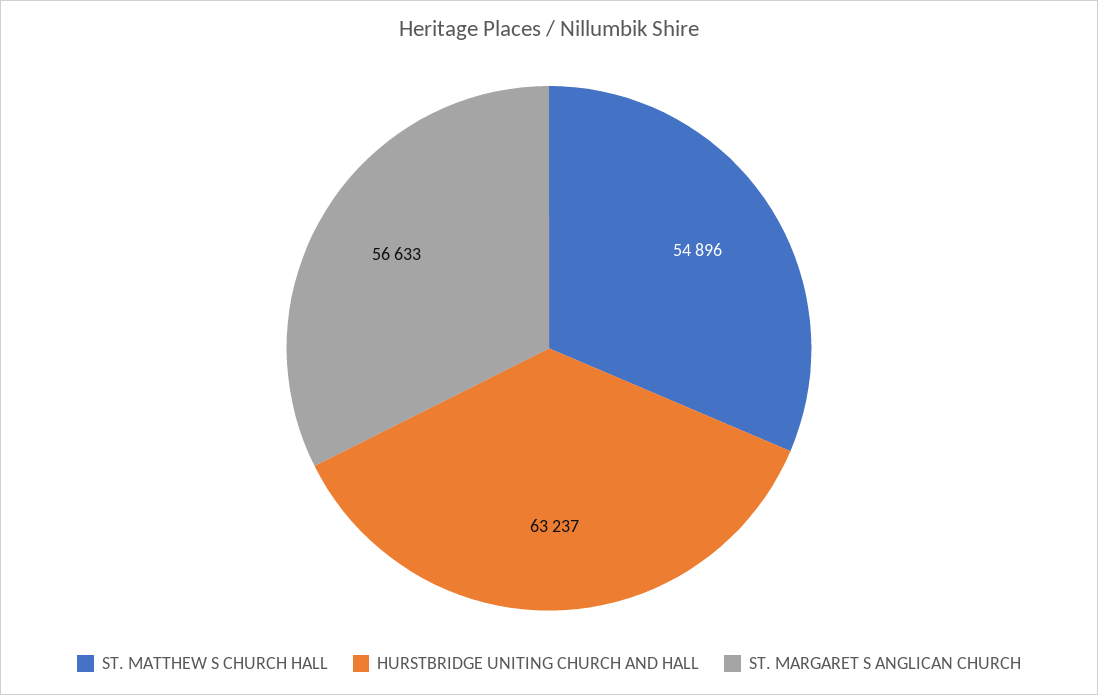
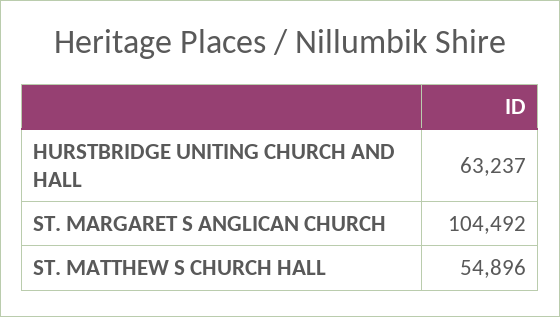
ST. MARGARET S ANGLICAN CHURCH: 56633 -> 104492

